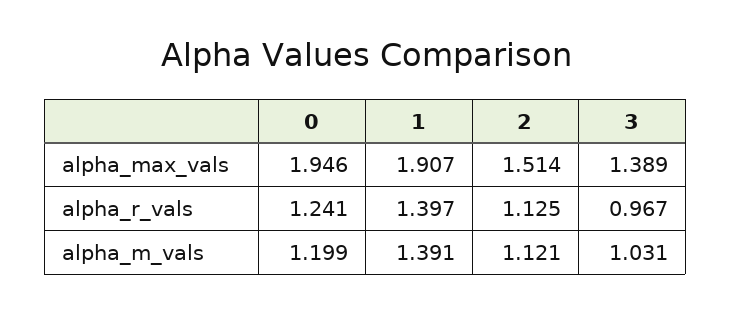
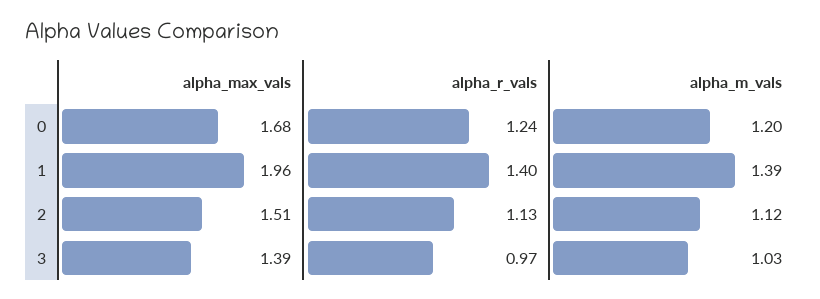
0, alpha_max_vals: 1.946 -> 1.68
1, alpha_max_vals: 1.907 -> 1.96

